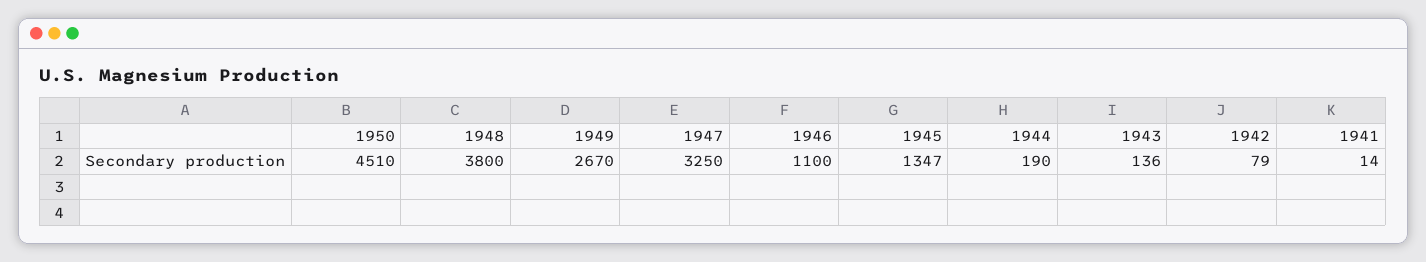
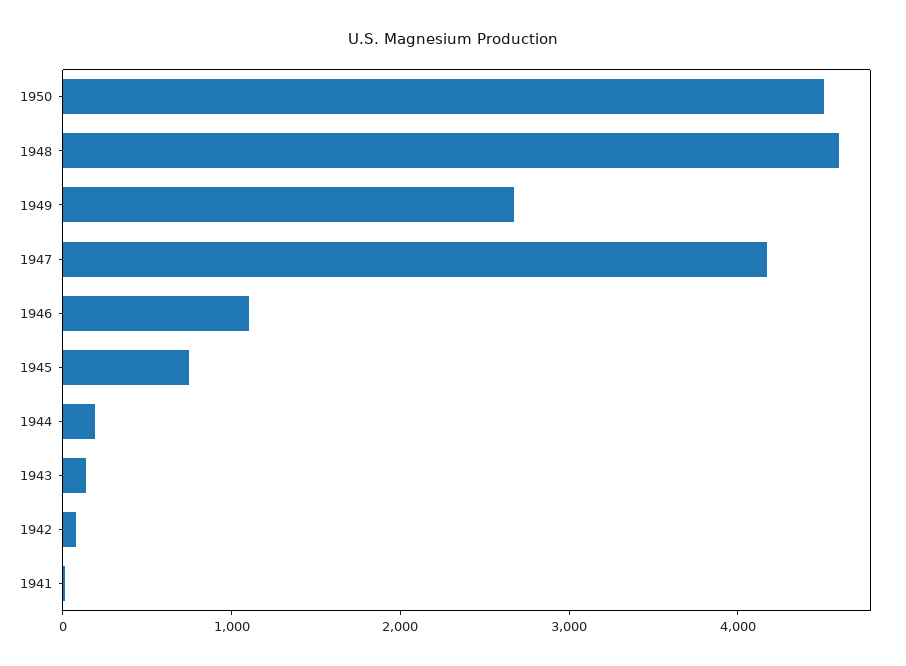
1948: 3800 -> 4600
1947: 3250 -> 4200
1945: 1347 -> 800

